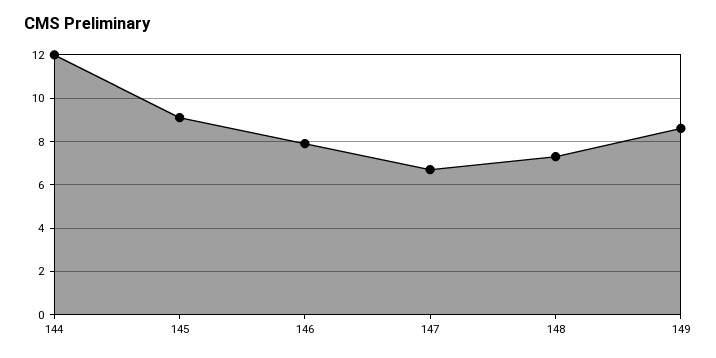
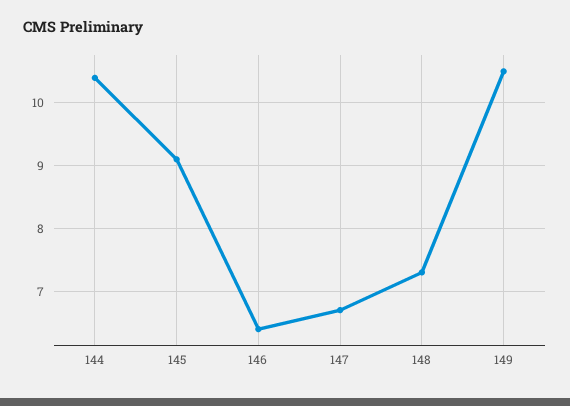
144: 12 -> 10.4
146: 8 -> 6.4
149: 8.5 -> 10.5

